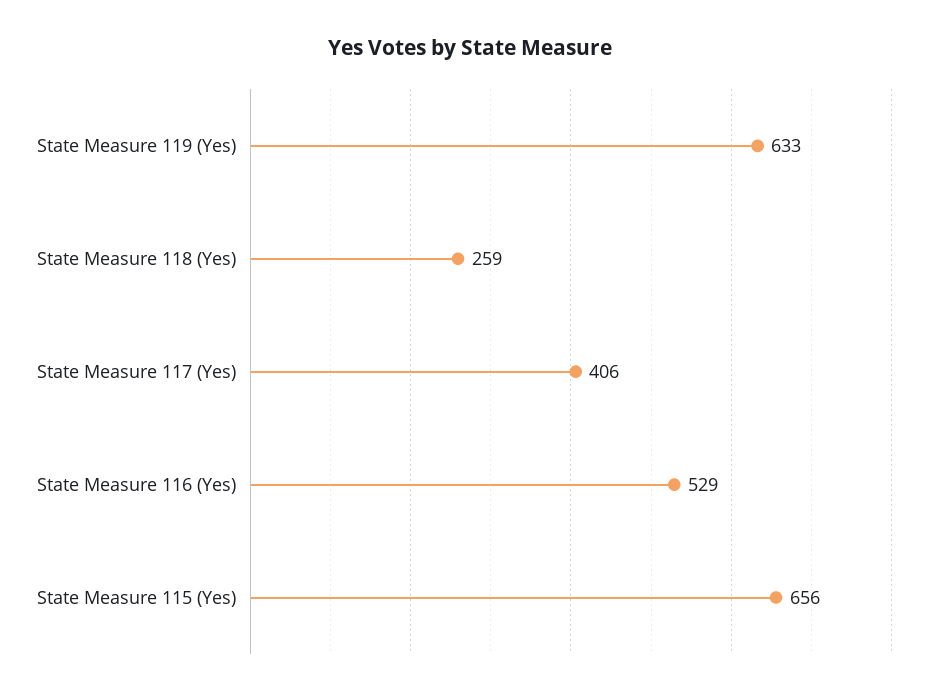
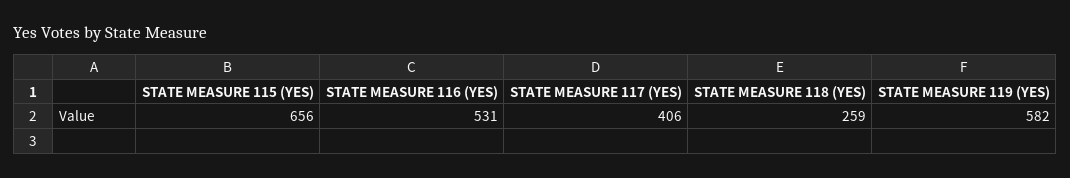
State Measure 119 (Yes): 633 -> 582
State Measure 116 (Yes): 529 -> 531

